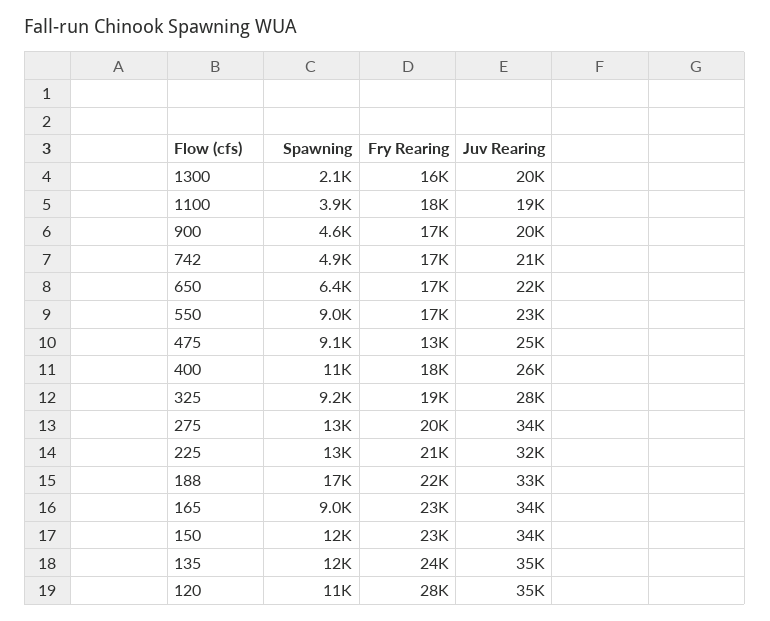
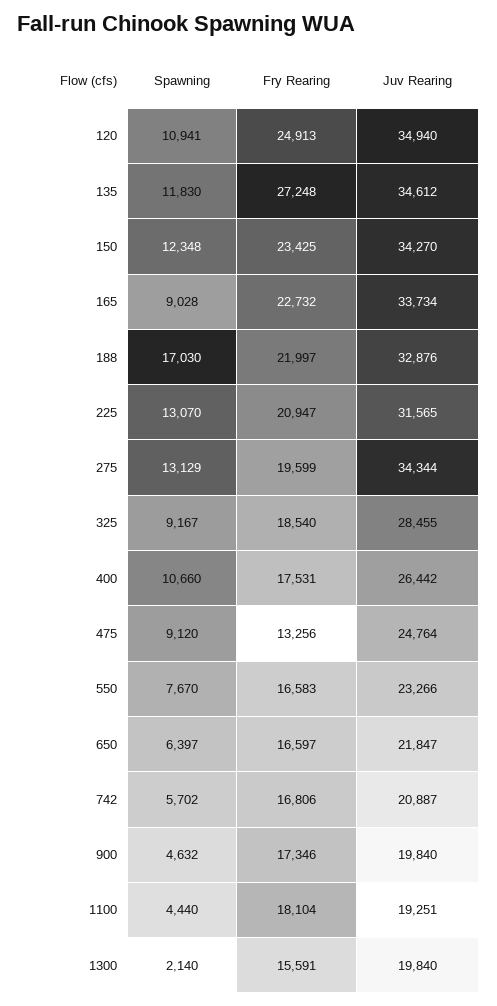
Spawning, 1100: 3900 -> 4440
Spawning, 742: 4900 -> 5702
Spawning, 550: 9000 -> 7670
Fry Rearing, 135: 24000 -> 27248
Fry Rearing, 120: 28000 -> 24913

